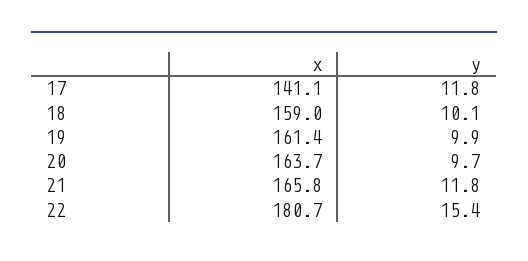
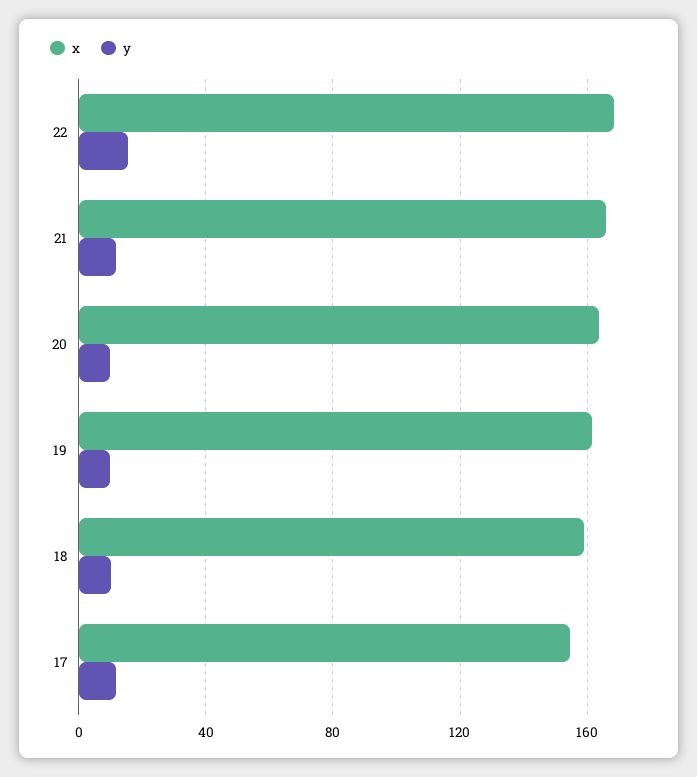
x, 17: 141.1 -> 155
x, 22: 180.7 -> 170

